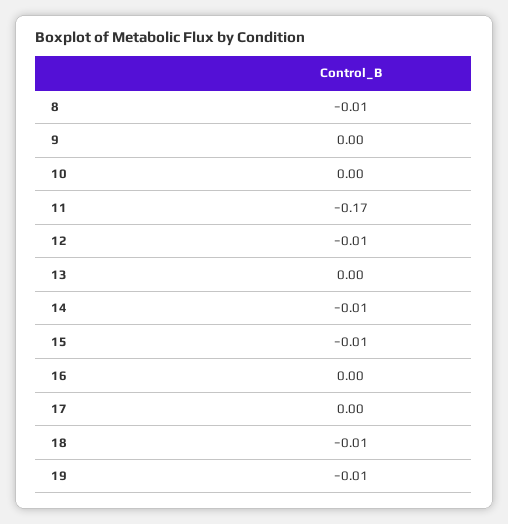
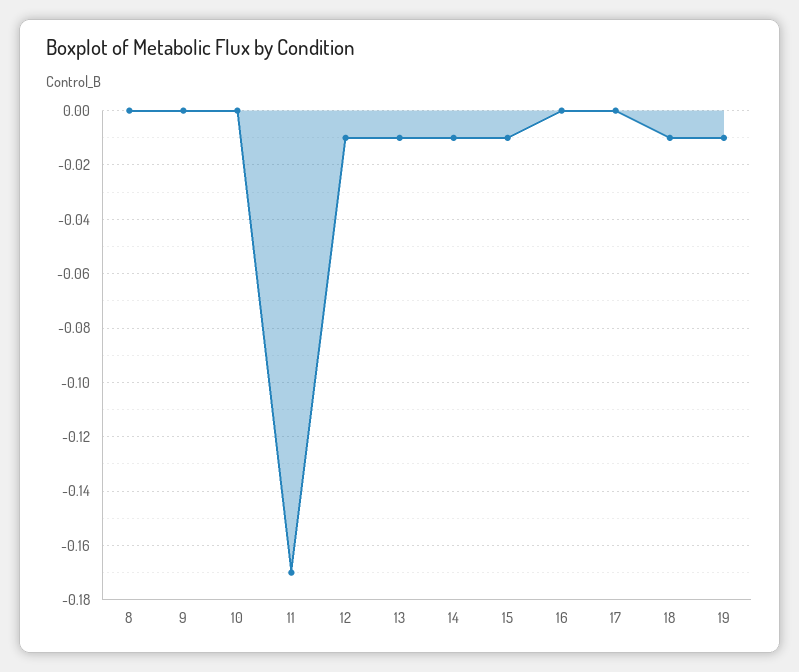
8: -0.01 -> 0
13: 0 -> -0.01

